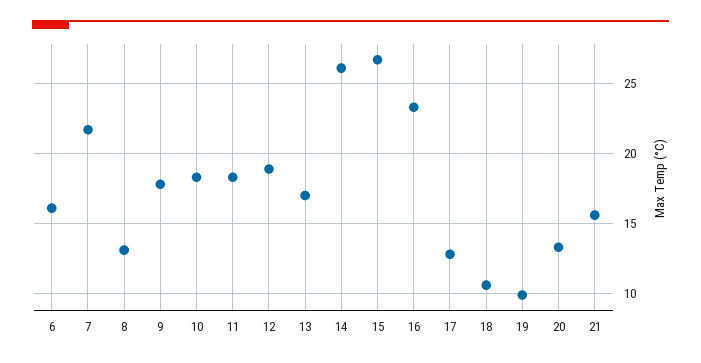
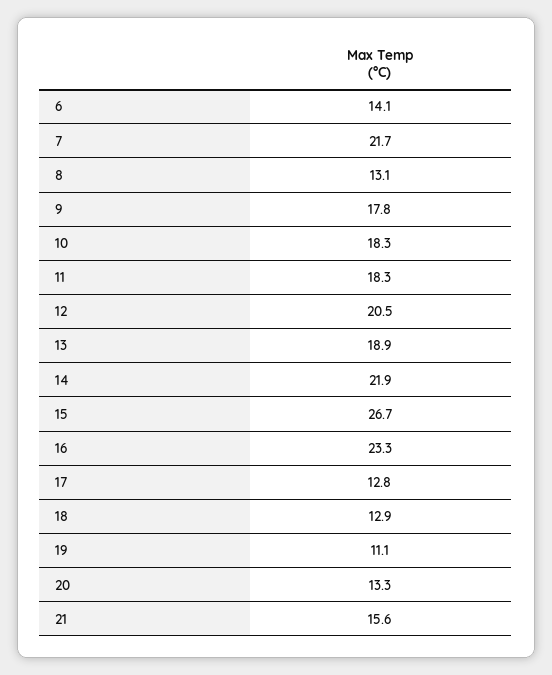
6: 16 -> 14.1
12: 19 -> 20.5
13: 17 -> 18.9
14: 26 -> 21.9
18: 10.5 -> 12.9
19: 10 -> 11.1

